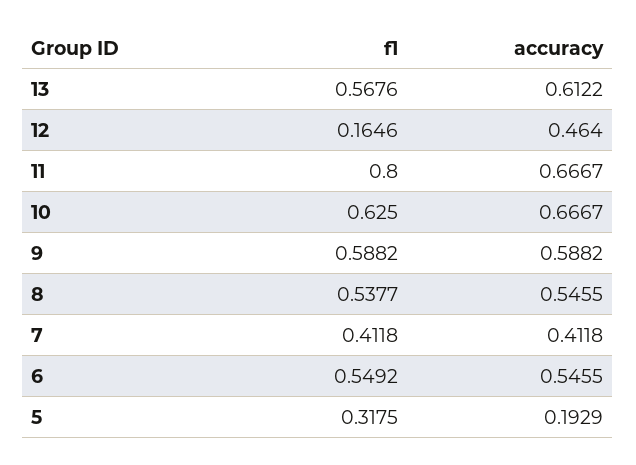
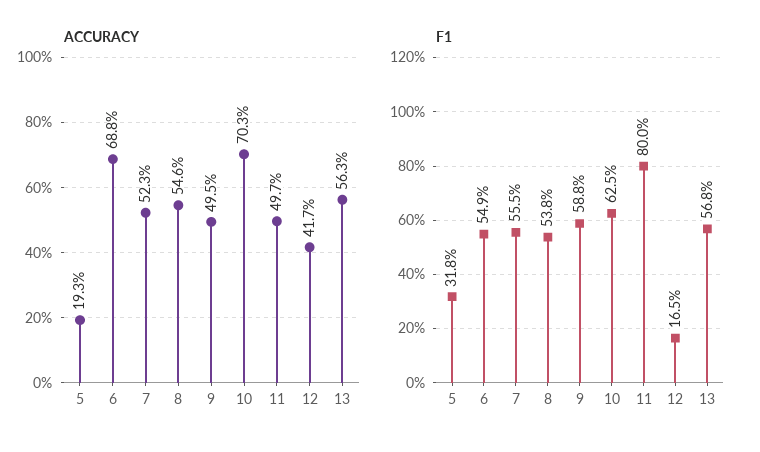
accuracy, 13: 0.6122 -> 0.563
accuracy, 12: 0.464 -> 0.417
accuracy, 11: 0.6667 -> 0.497
accuracy, 10: 0.6667 -> 0.703
accuracy, 9: 0.5882 -> 0.495
f1, 7: 0.4118 -> 0.555
accuracy, 7: 0.4118 -> 0.523
accuracy, 6: 0.5455 -> 0.688

